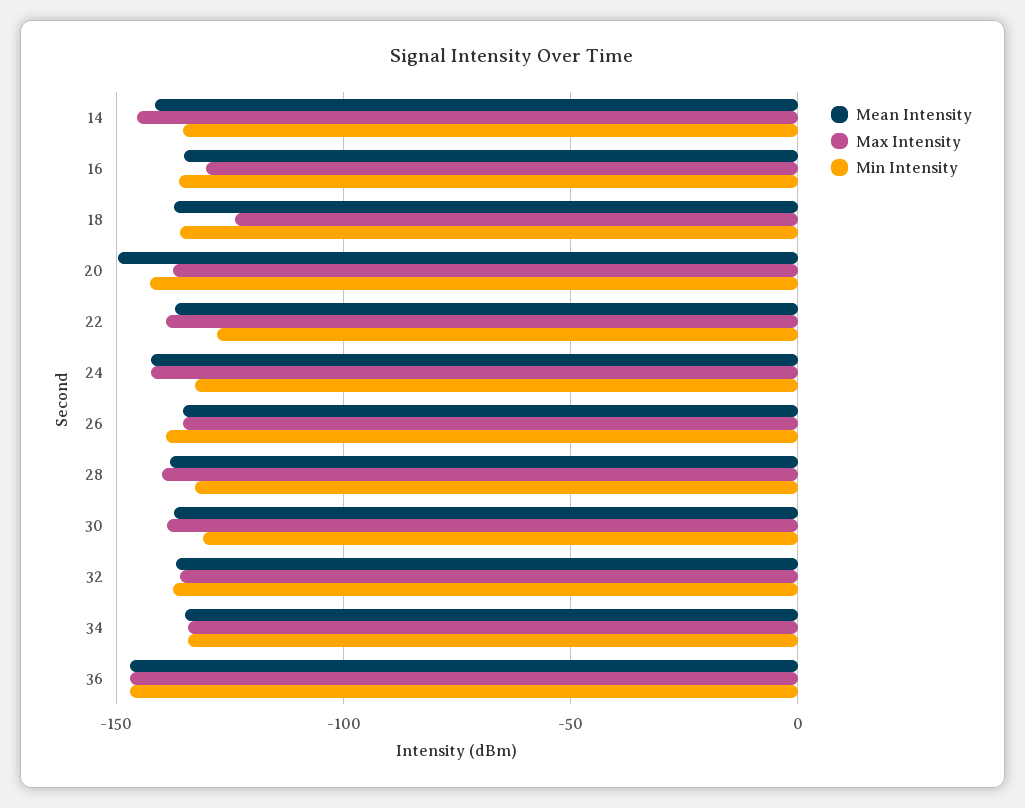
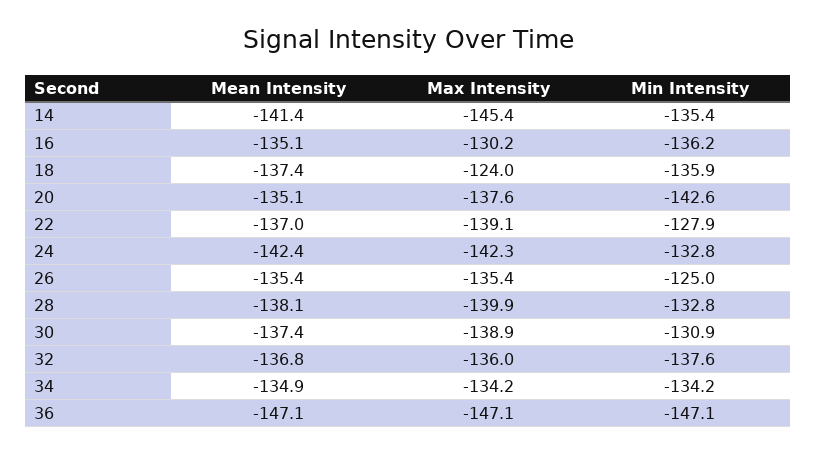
Mean Intensity, 20: -150 -> -135.1
Min Intensity, 26: -140 -> -125

